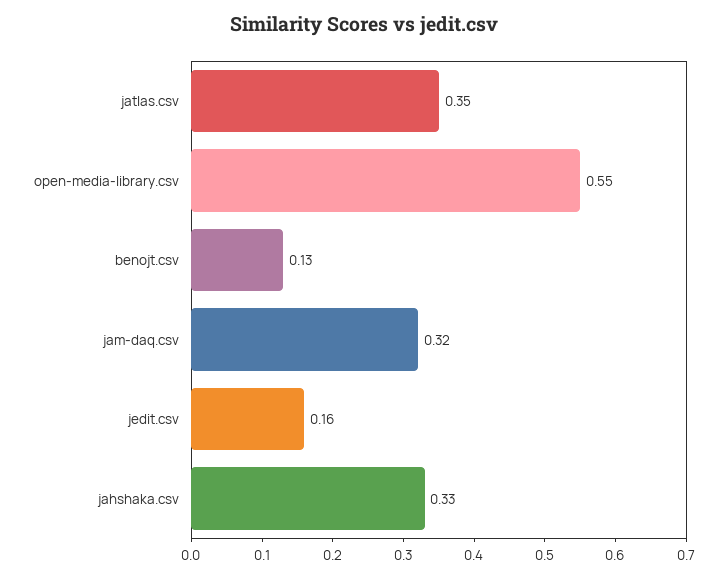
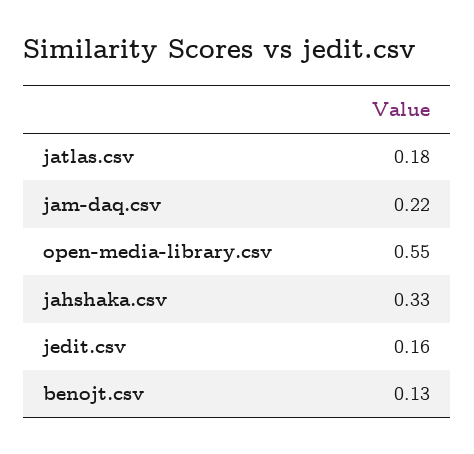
jatlas.csv: 0.35 -> 0.18
jam-daq.csv: 0.32 -> 0.22

